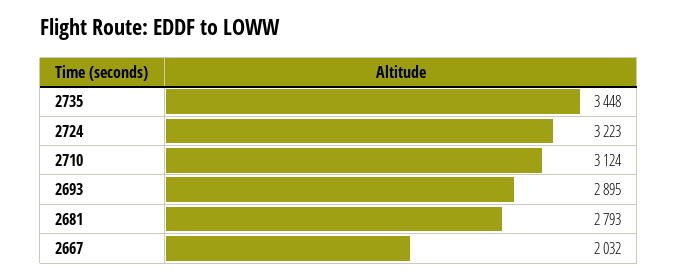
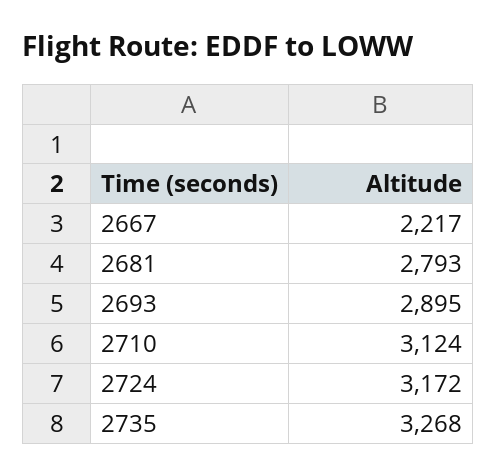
2735: 3448 -> 3268
2724: 3223 -> 3172
2667: 2032 -> 2217

